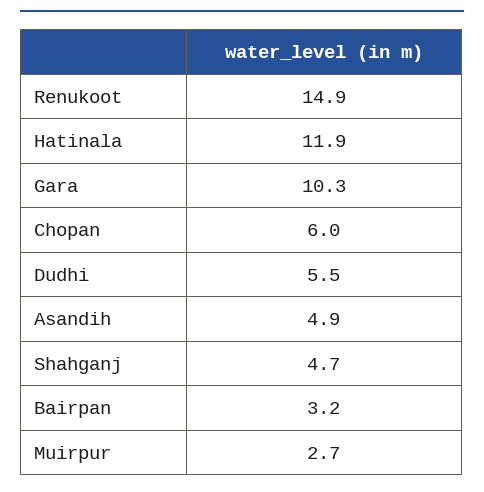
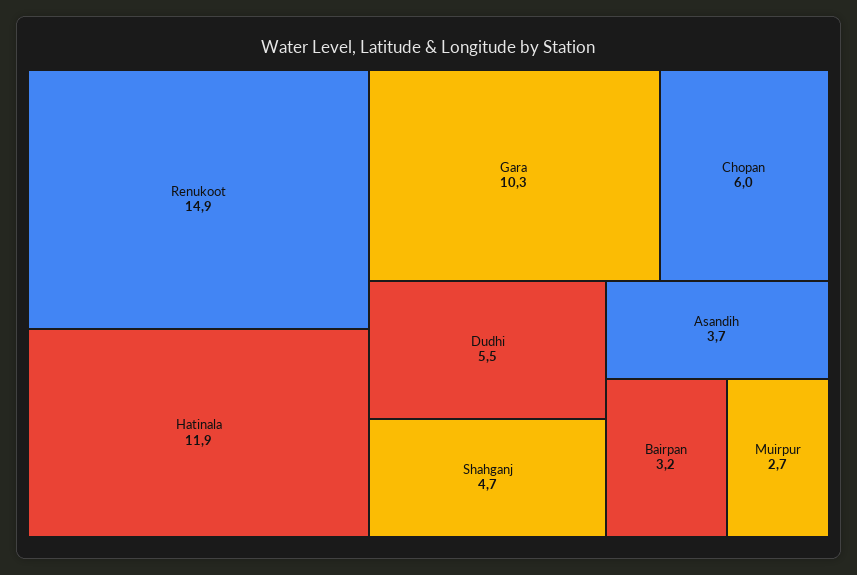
Asandih: 4.9 -> 3.7

